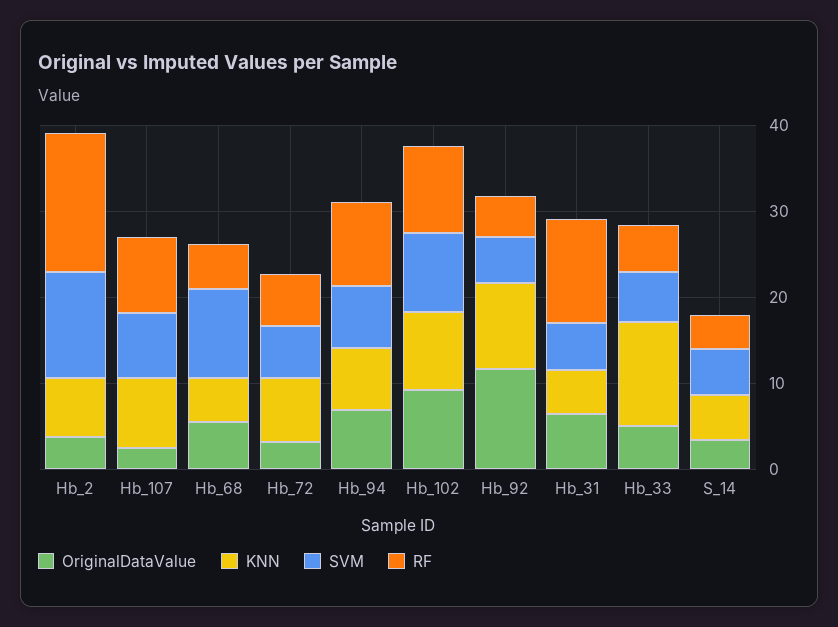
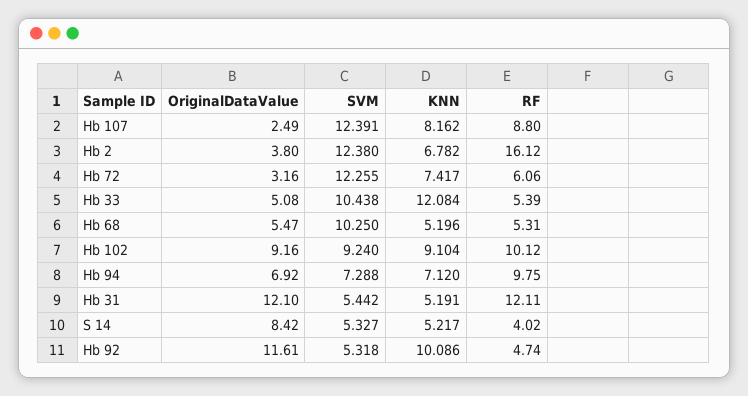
SVM, Hb_107: 8 -> 12.391
SVM, Hb_72: 6 -> 12.255
OriginalDataValue, Hb_31: 6 -> 12.1
SVM, Hb_33: 6 -> 10.438
OriginalDataValue, S_14: 4 -> 8.42

